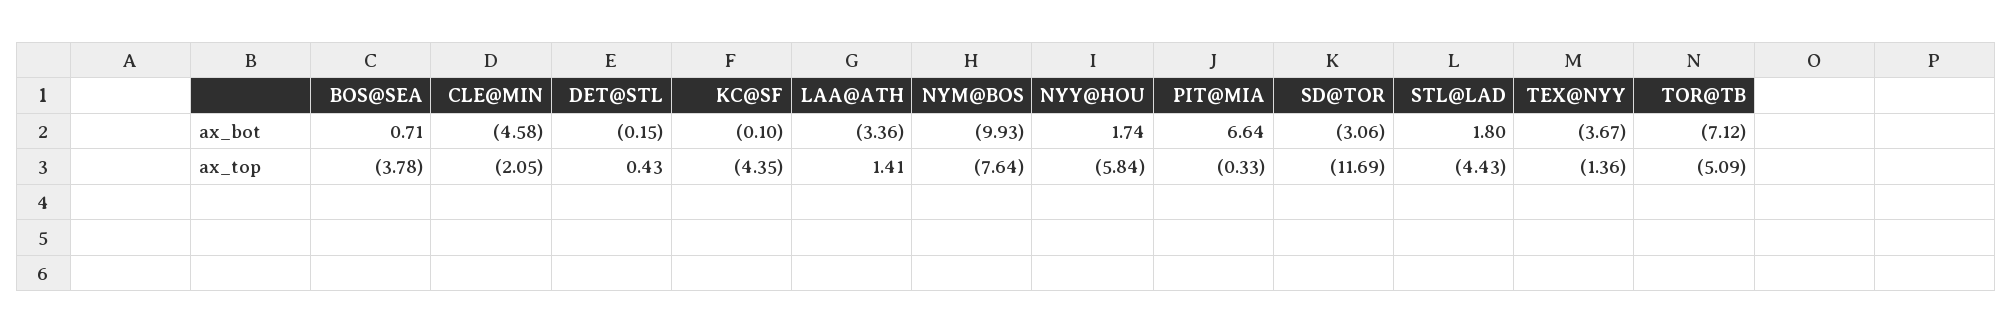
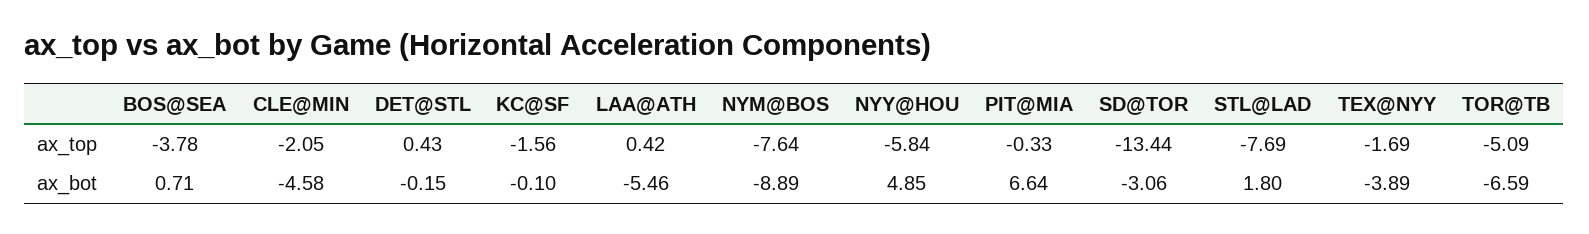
LAA@ATH, ax_bot: -3.36 -> -5.46
NYM@BOS, ax_bot: -9.93 -> -8.89
NYY@HOU, ax_bot: 1.74 -> 4.85
TEX@NYY, ax_bot: -3.67 -> -3.89
TOR@TB, ax_bot: -7.12 -> -6.59
KC@SF, ax_top: -4.35 -> -1.56
LAA@ATH, ax_top: 1.41 -> 0.42
SD@TOR, ax_top: -11.69 -> -13.44
STL@LAD, ax_top: -4.43 -> -7.69
TEX@NYY, ax_top: -1.36 -> -1.69

